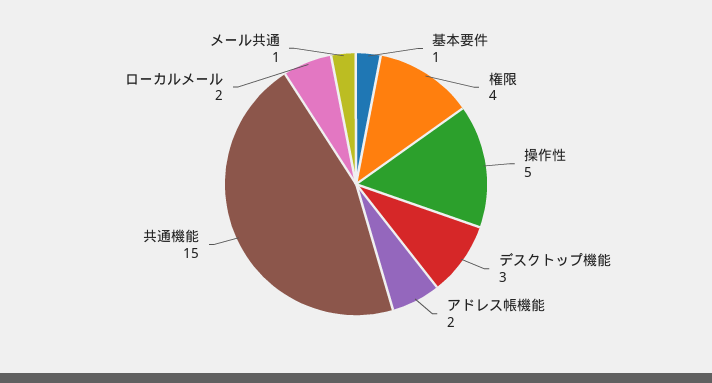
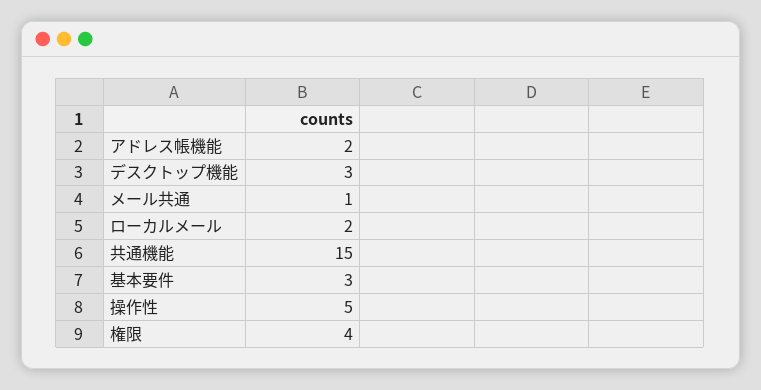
基本要件: 1 -> 3

